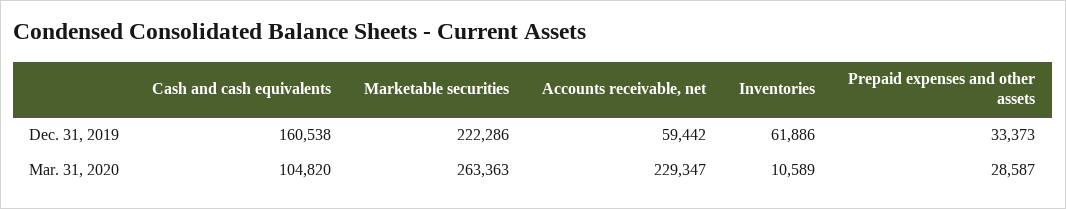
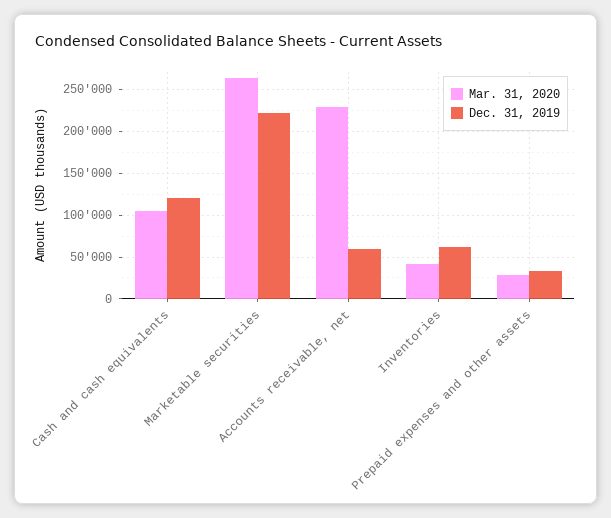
Dec. 31, 2019, Cash and cash equivalents: 160538 -> 120000
Mar. 31, 2020, Inventories: 10589 -> 40000

